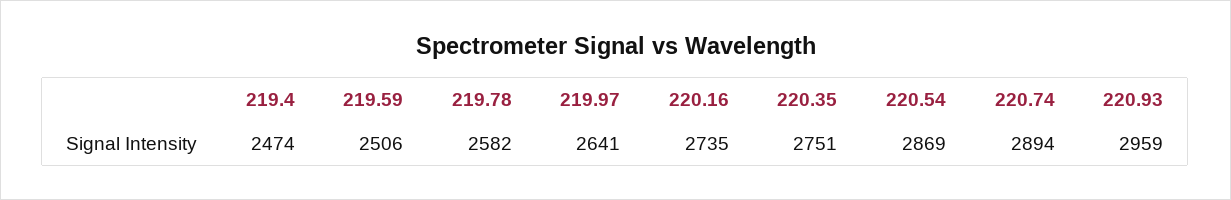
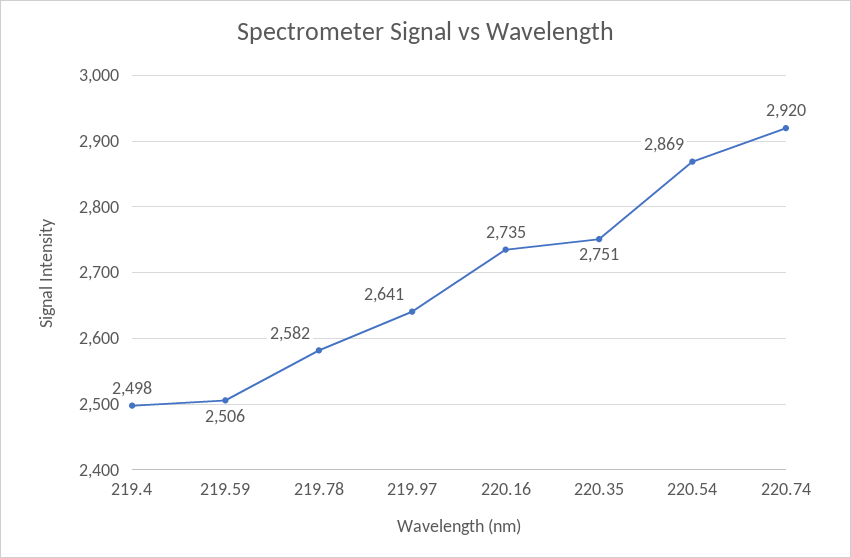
219.4: 2474 -> 2498
220.74: 2894 -> 2920
220.93: 2959 -> none

